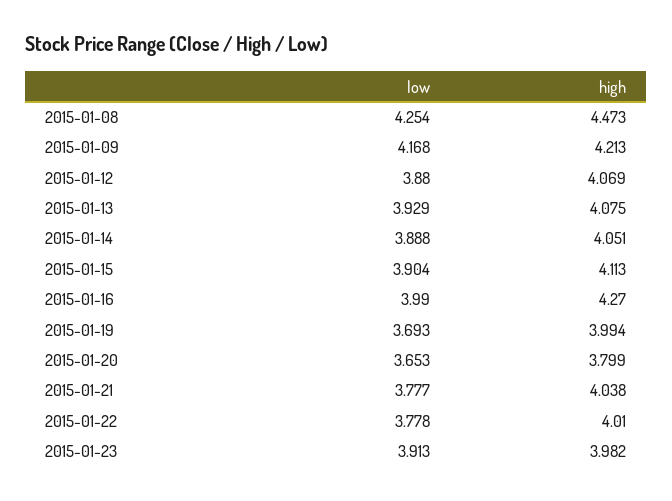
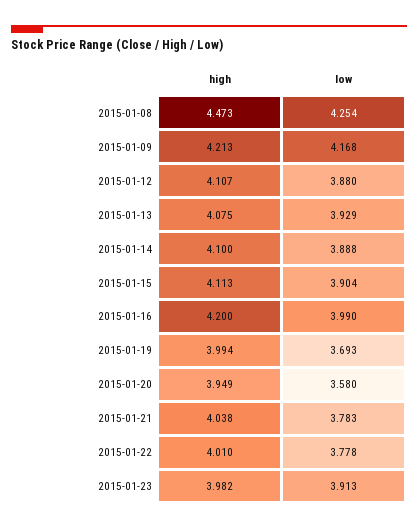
high, 2015-01-12: 4.069 -> 4.107
high, 2015-01-14: 4.051 -> 4.1
high, 2015-01-16: 4.27 -> 4.2
low, 2015-01-20: 3.653 -> 3.58
high, 2015-01-20: 3.799 -> 3.949
low, 2015-01-21: 3.777 -> 3.783

